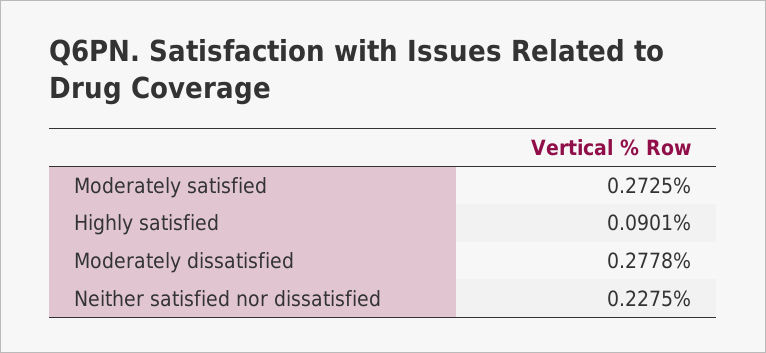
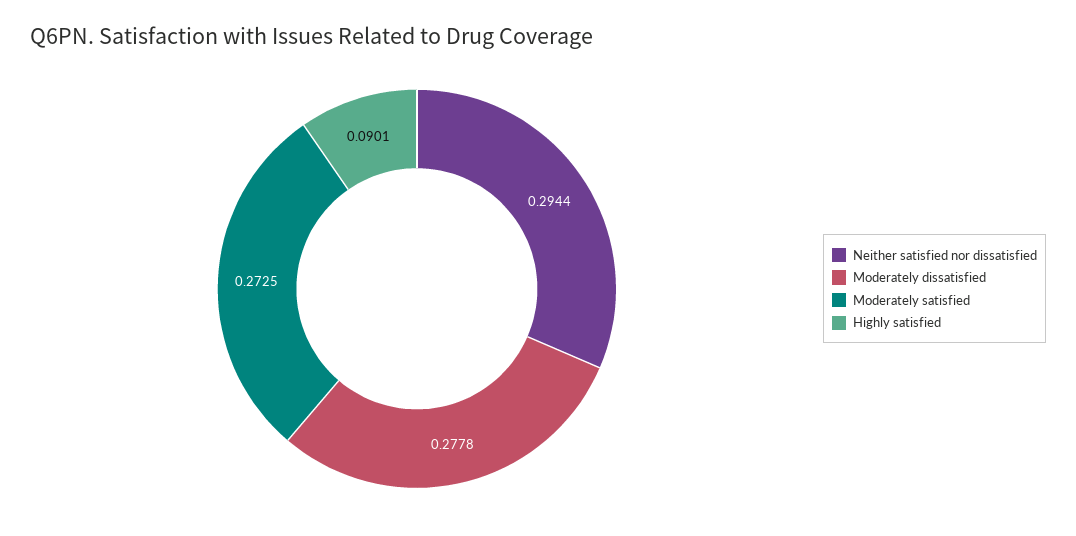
Neither satisfied nor dissatisfied: 0.2275 -> 0.2944

